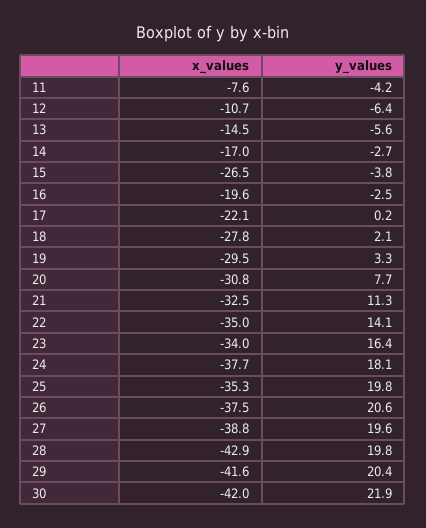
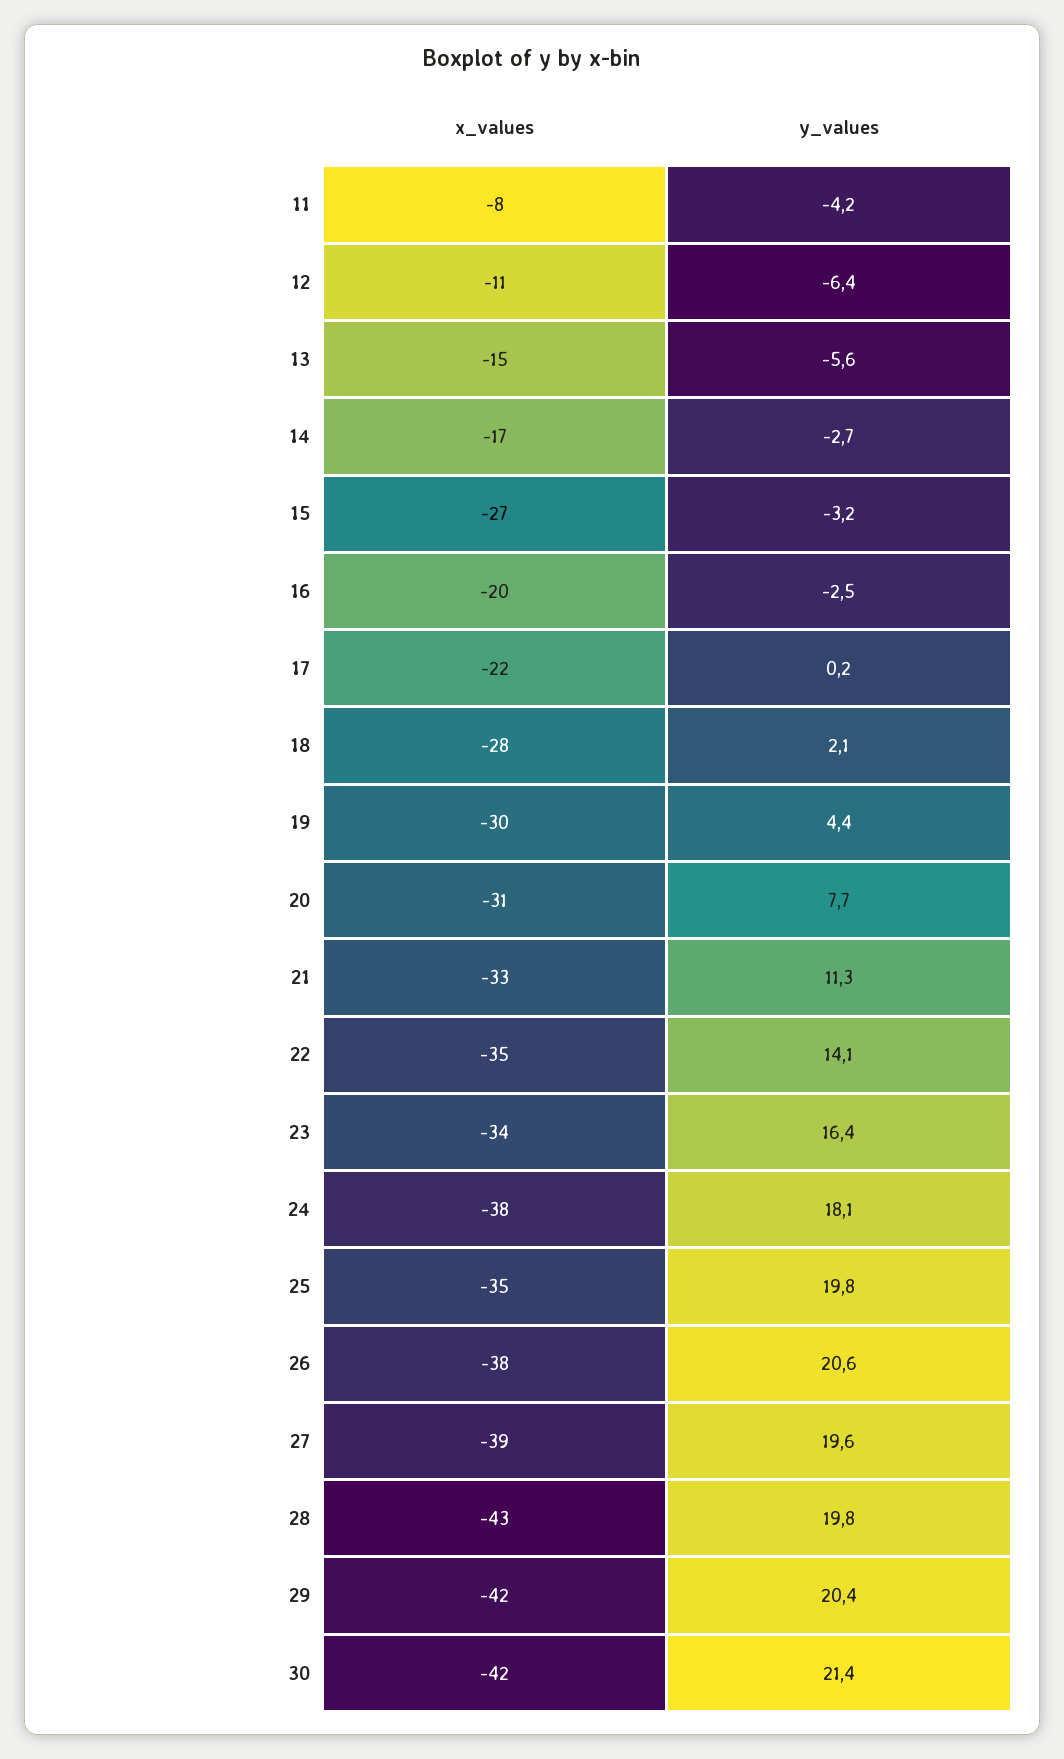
y_values, 15: -3.8 -> -3.2
y_values, 19: 3.3 -> 4.4
y_values, 30: 21.9 -> 21.4

